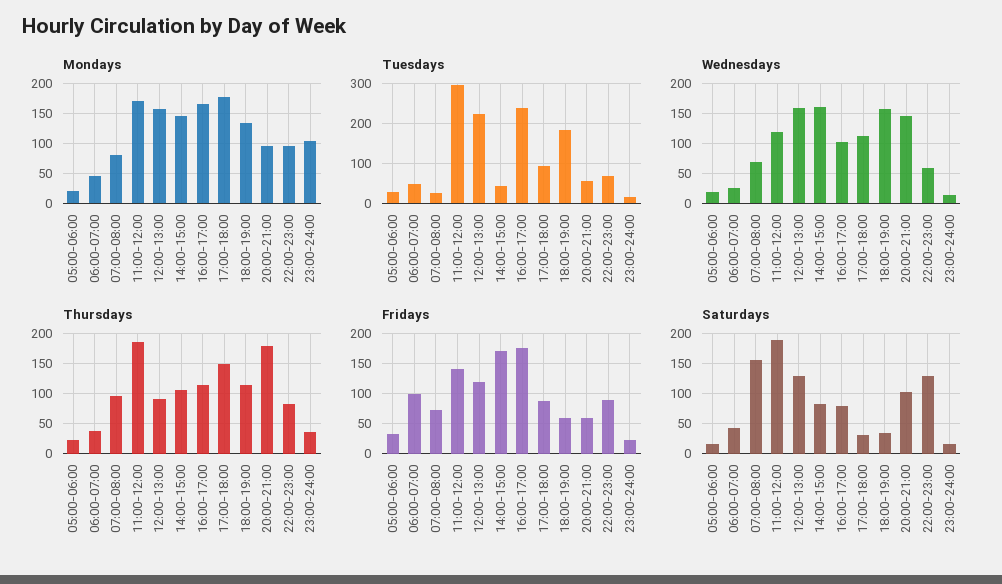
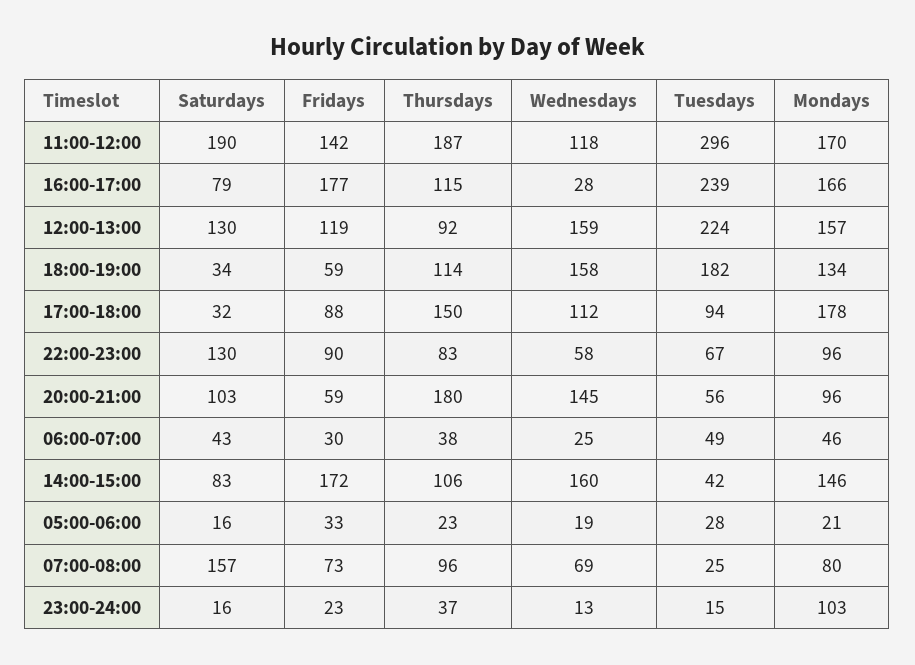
Wednesdays, 16:00-17:00: 100 -> 28
Fridays, 06:00-07:00: 100 -> 30

